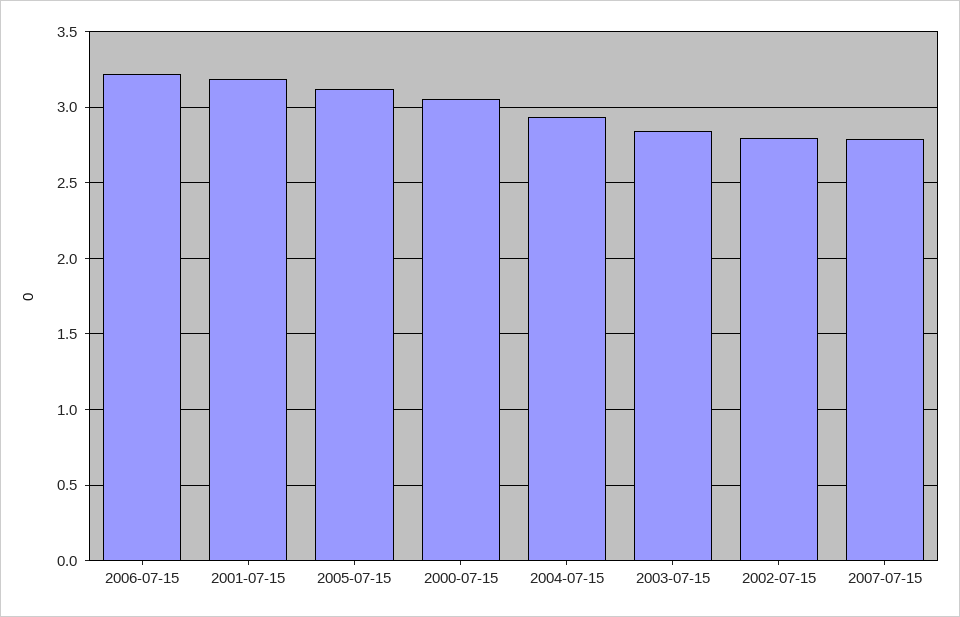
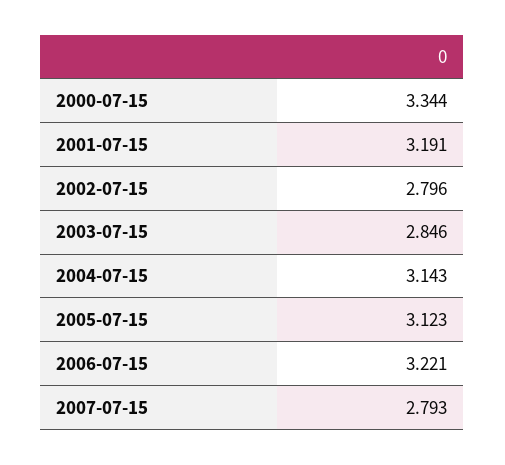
2000-07-15: 3.05 -> 3.344
2004-07-15: 2.95 -> 3.143

